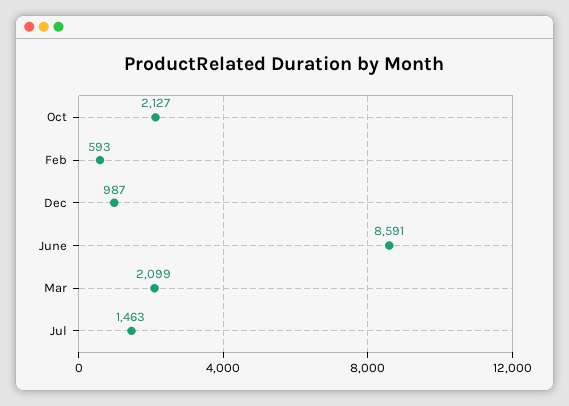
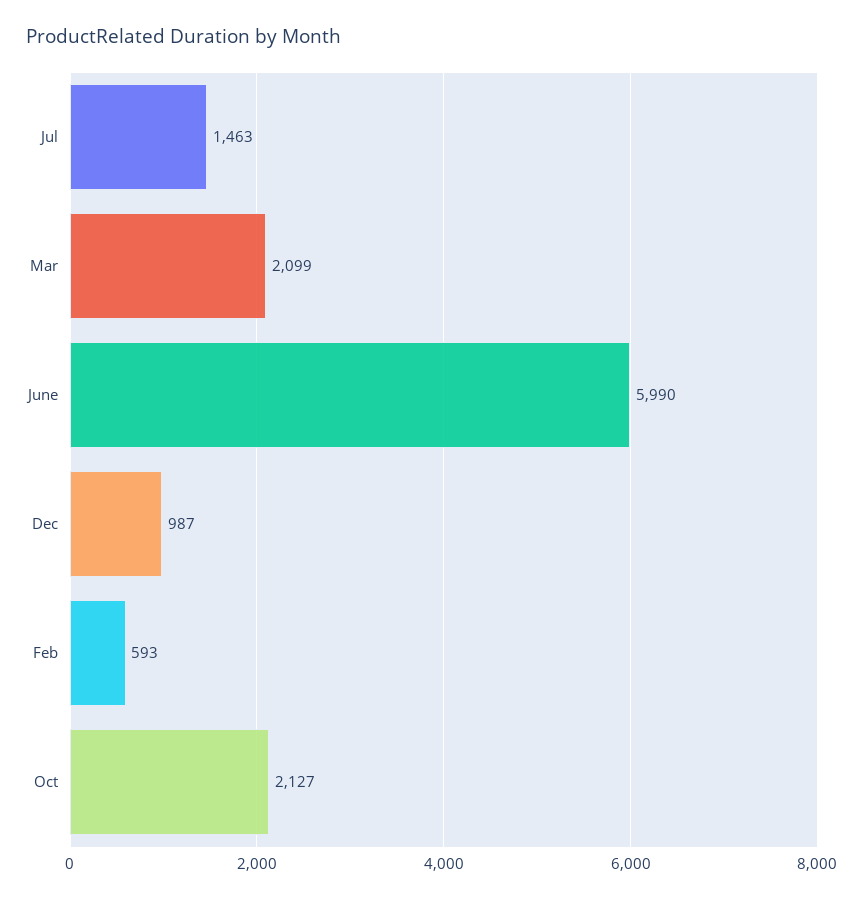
June: 8591 -> 5990

